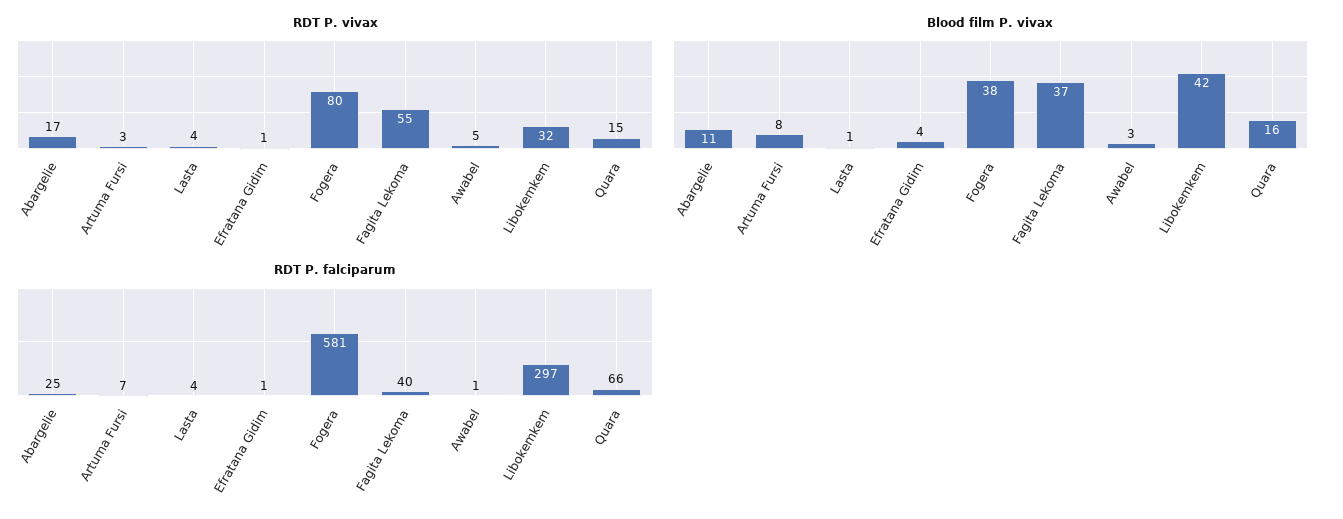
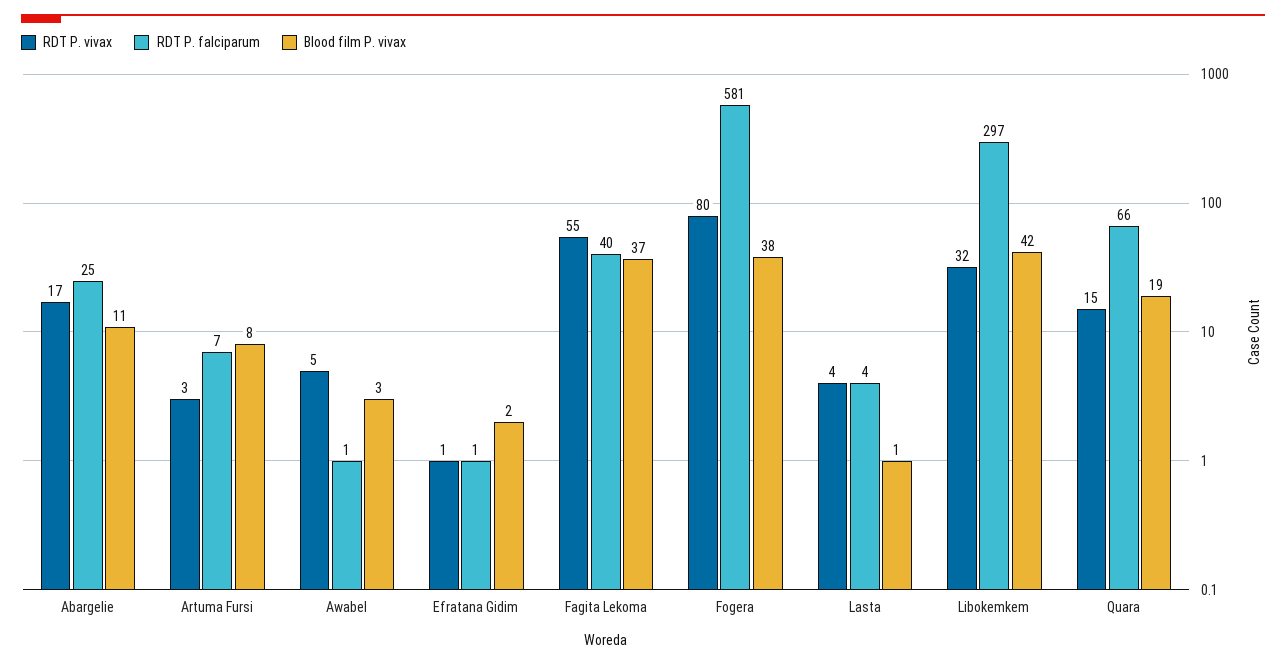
Blood film P. vivax, Efratana Gidim: 4 -> 2
Blood film P. vivax, Quara: 16 -> 19

